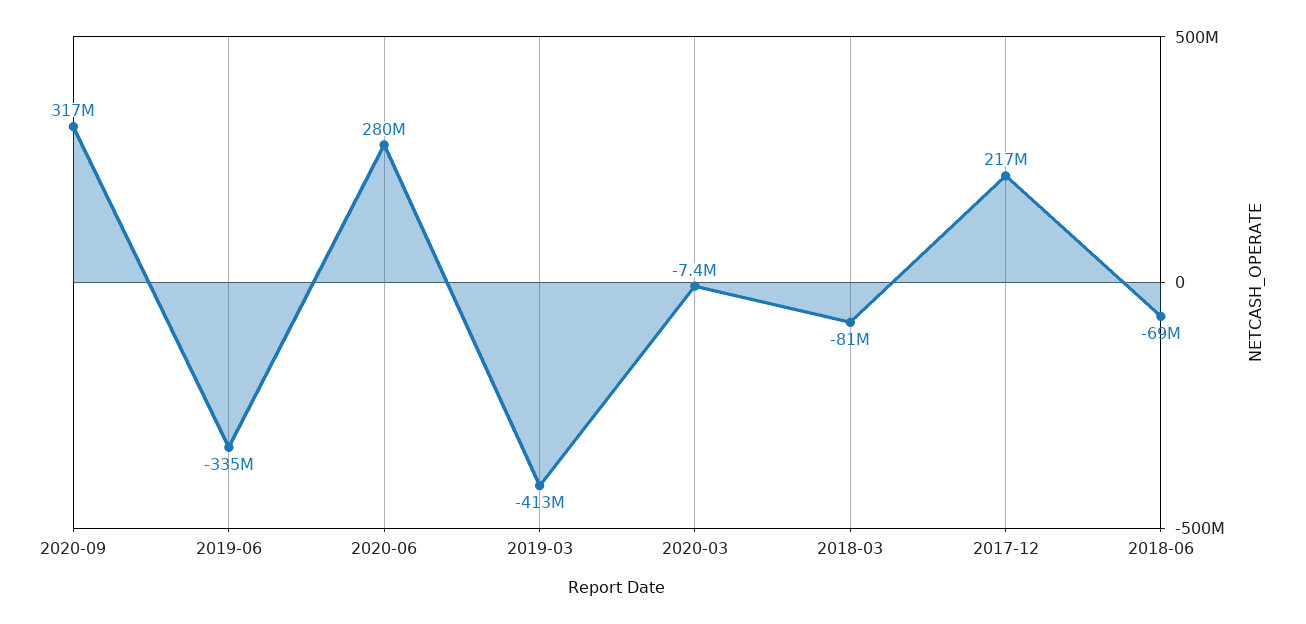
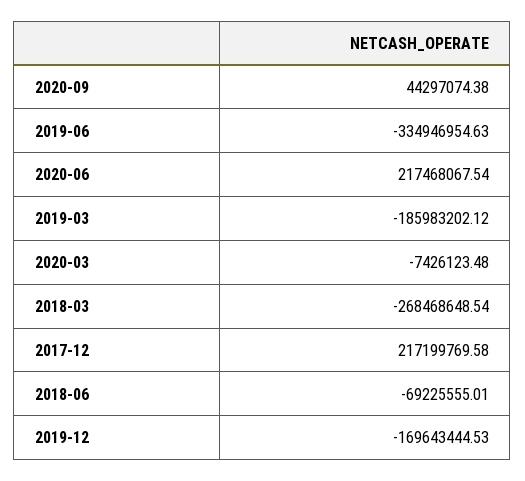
2020-09: 317000000 -> 44297074.38
2020-06: 280000000 -> 217468067.54
2019-03: -413000000 -> -185983202.12
2018-03: -81000000 -> -268468648.54
2019-12: none -> -169643444.53

